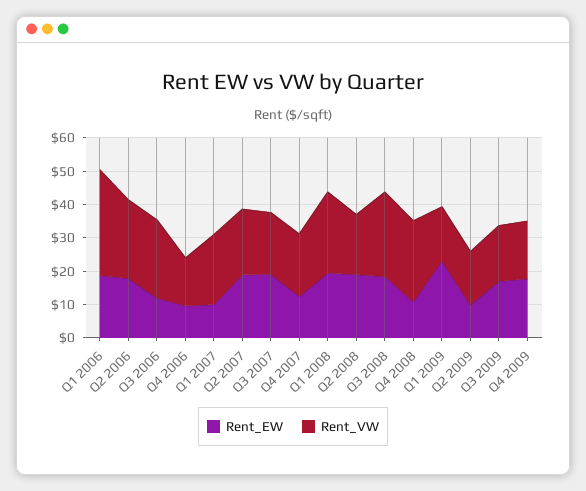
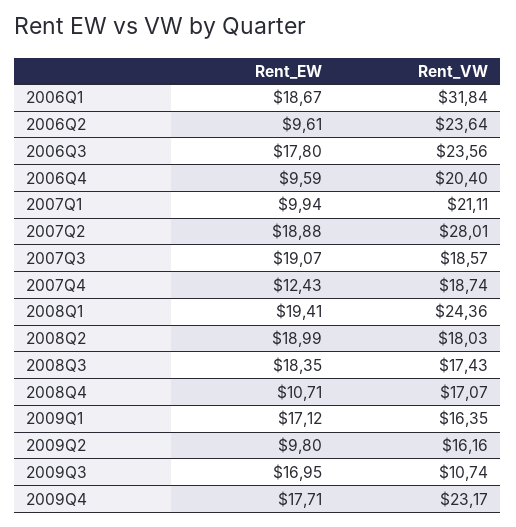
Rent_EW, Q2 2006: 17.5 -> 9.61
Rent_EW, Q3 2006: 12.5 -> 17.8
Rent_VW, Q4 2006: 15 -> 20.4
Rent_VW, Q2 2007: 20 -> 28.01
Rent_VW, Q3 2008: 25 -> 17.43
Rent_VW, Q4 2008: 25 -> 17.07
Rent_EW, Q1 2009: 22.5 -> 17.12
Rent_VW, Q3 2009: 17.5 -> 10.74
Rent_VW, Q4 2009: 17.5 -> 23.17

